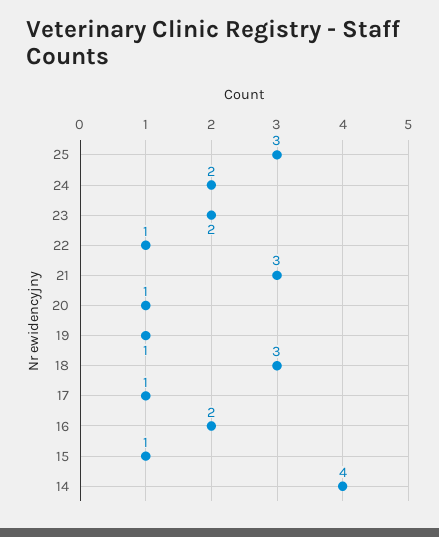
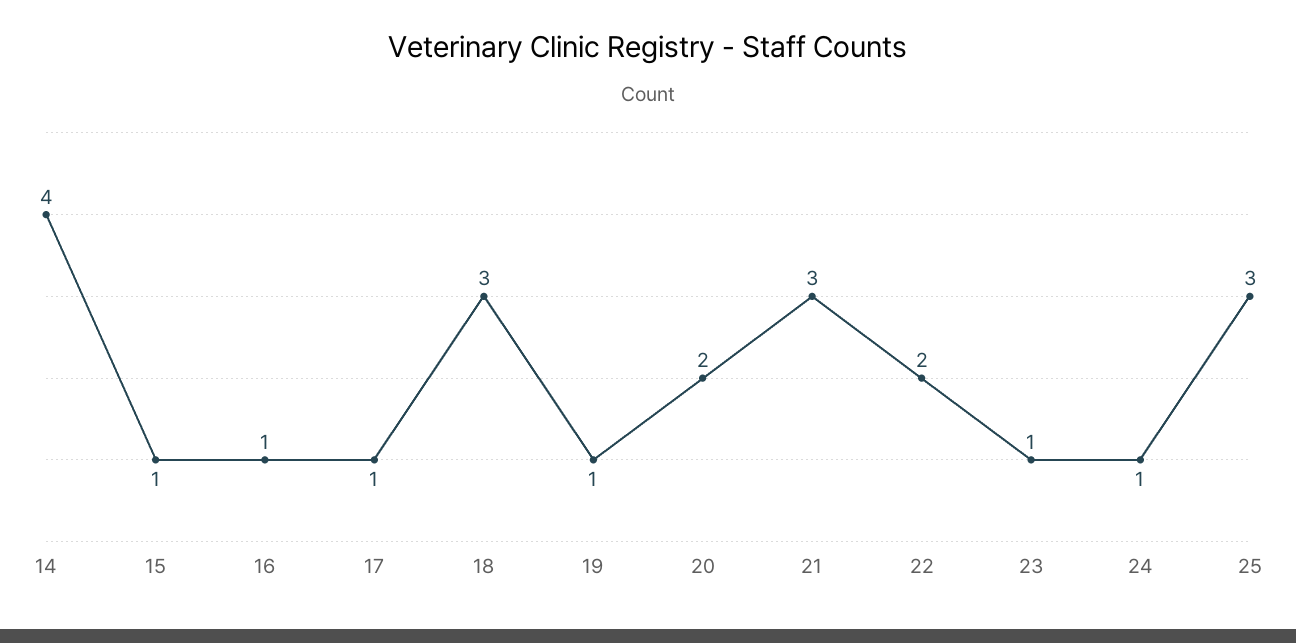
24: 2 -> 1
23: 2 -> 1
22: 1 -> 2
20: 1 -> 2
16: 2 -> 1

